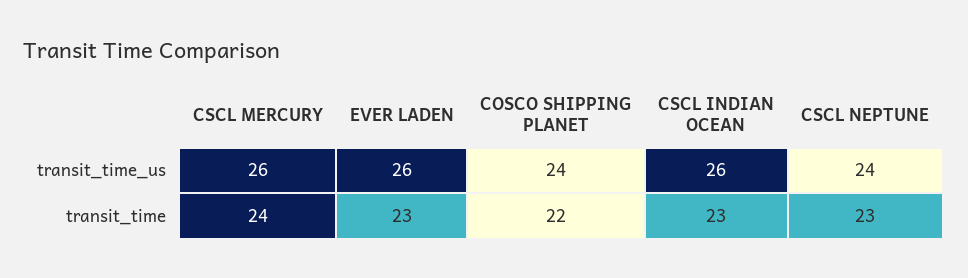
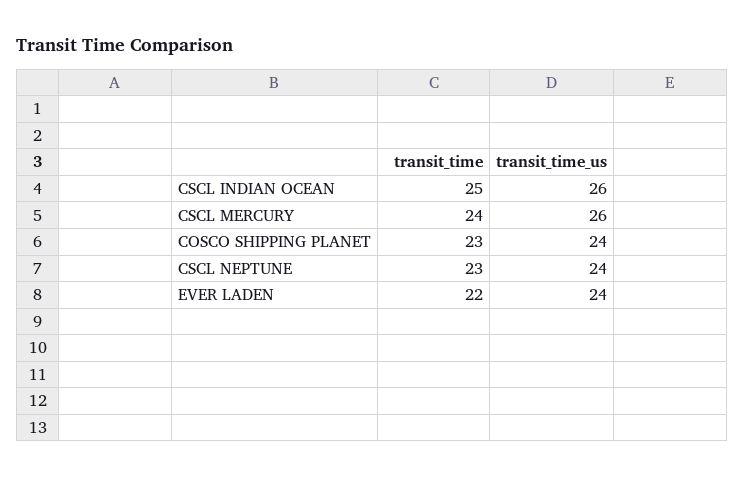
EVER LADEN, transit_time_us: 26 -> 24
EVER LADEN, transit_time: 23 -> 22
COSCO SHIPPING PLANET, transit_time: 22 -> 23
CSCL INDIAN OCEAN, transit_time: 23 -> 25

